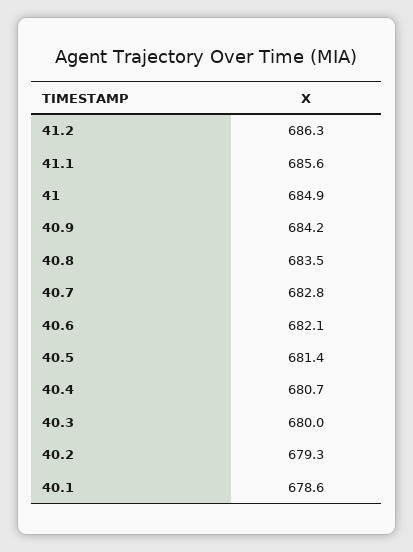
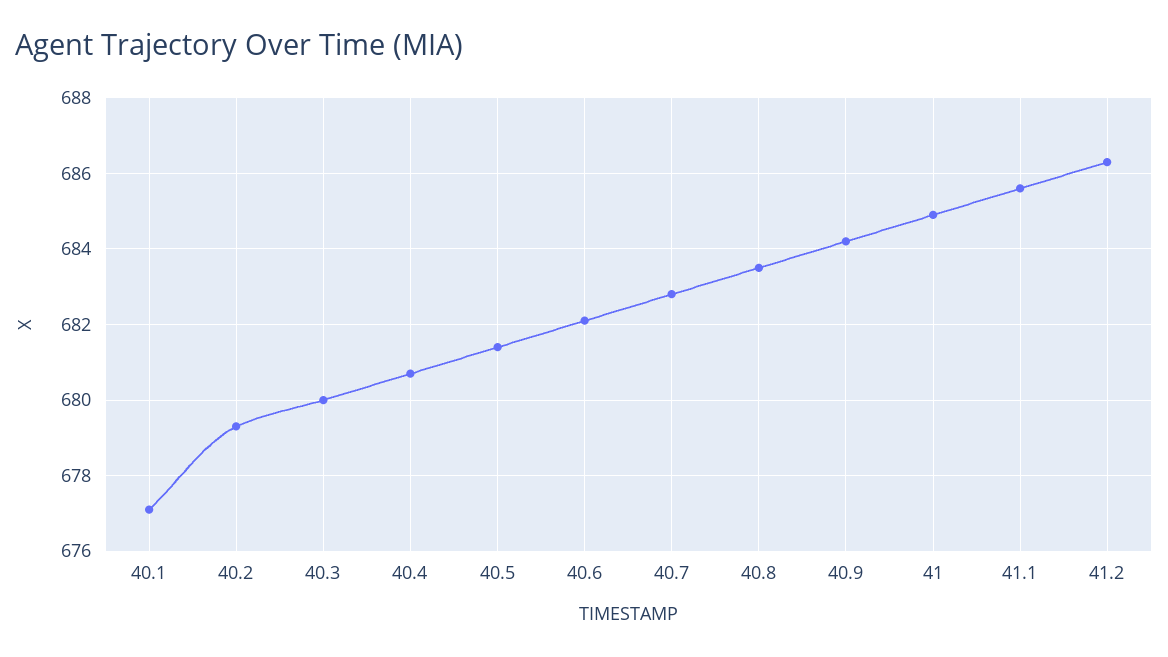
40.1: 678.6 -> 677

